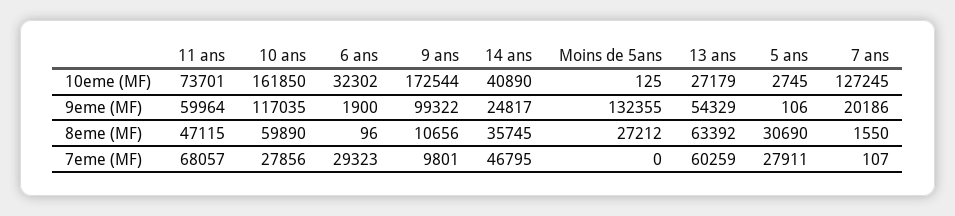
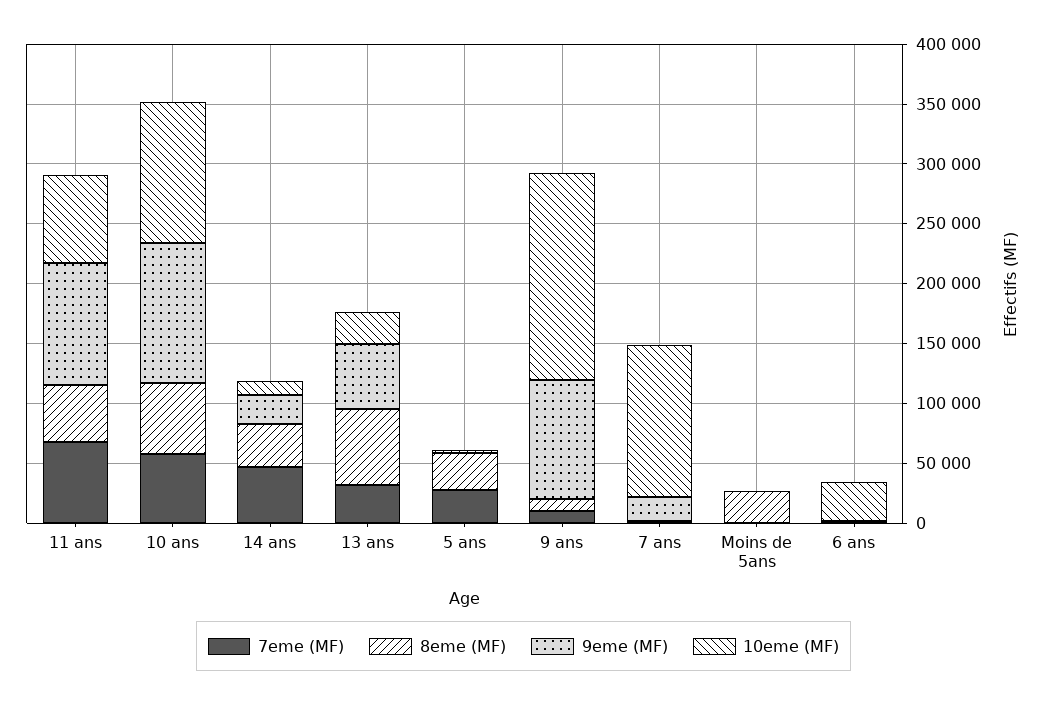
10eme (MF), 10 ans: 161850 -> 120000
10eme (MF), 14 ans: 40890 -> 10000
9eme (MF), 11 ans: 59964 -> 100000
9eme (MF), Moins de 5ans: 132355 -> 0
7eme (MF), 10 ans: 27856 -> 60000
7eme (MF), 6 ans: 29323 -> 0
7eme (MF), 13 ans: 60259 -> 30000

